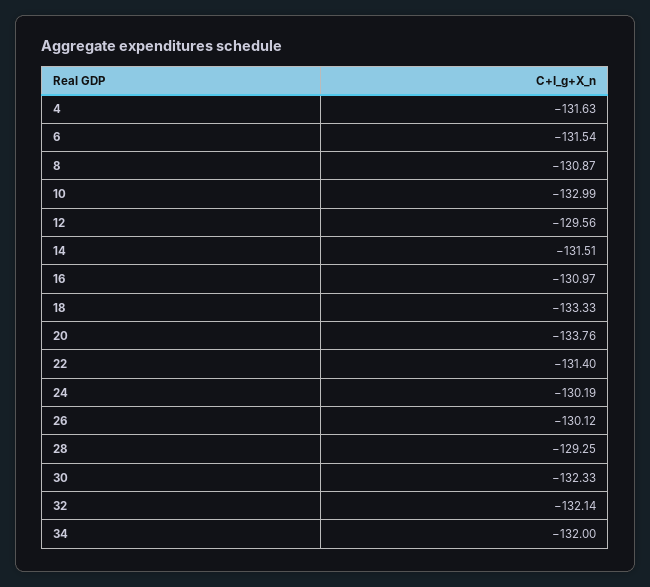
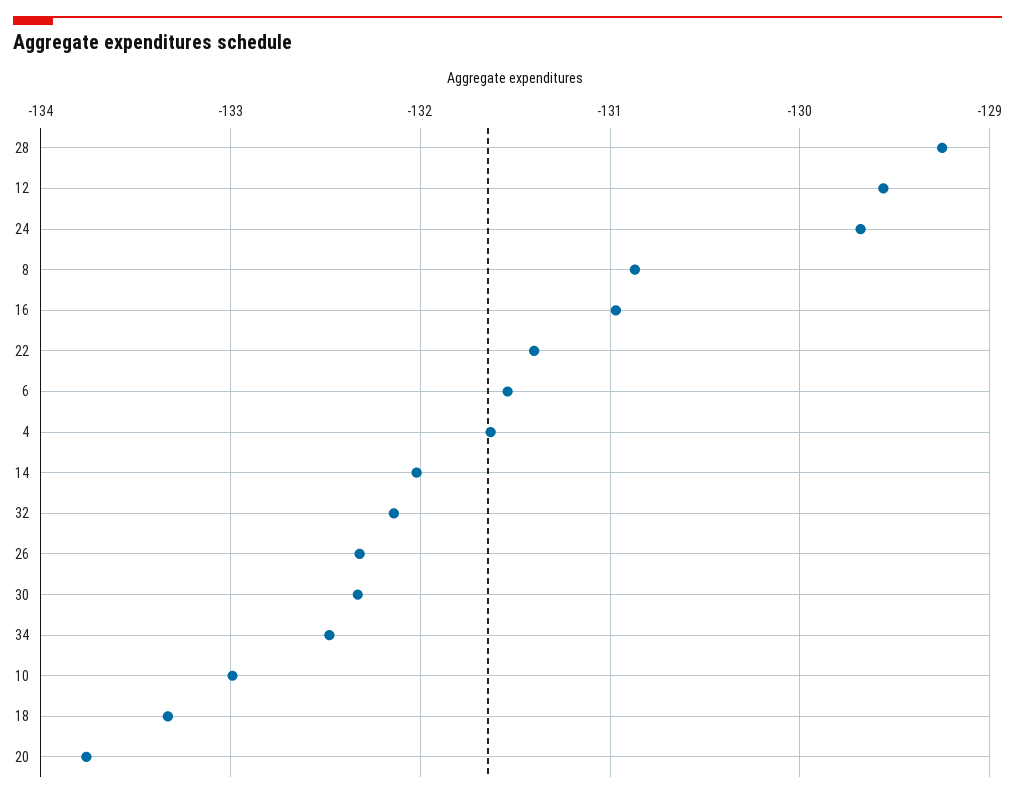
14: -131.51 -> -132
24: -130.19 -> -129.7
26: -130.12 -> -132.3
34: -132 -> -132.5

